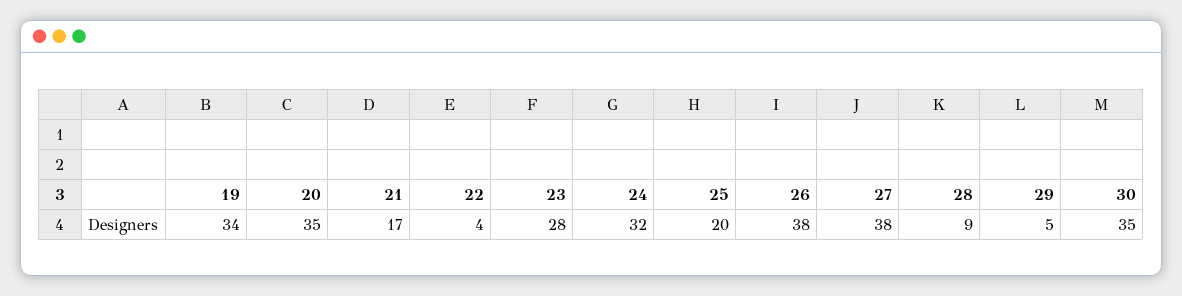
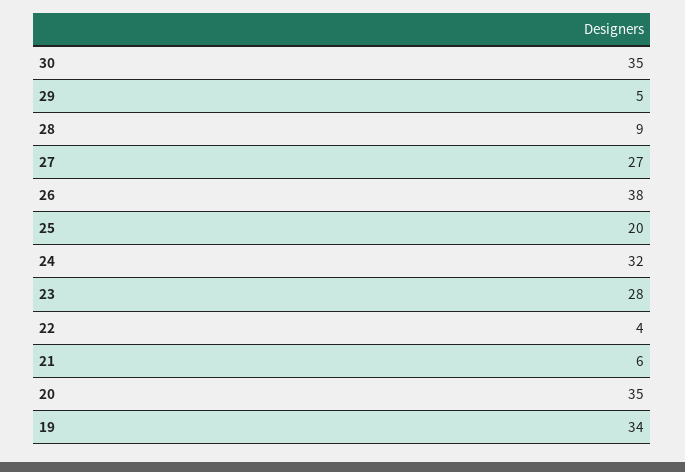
21: 17 -> 6
27: 38 -> 27

